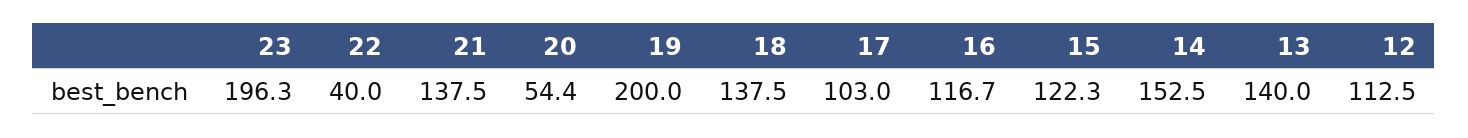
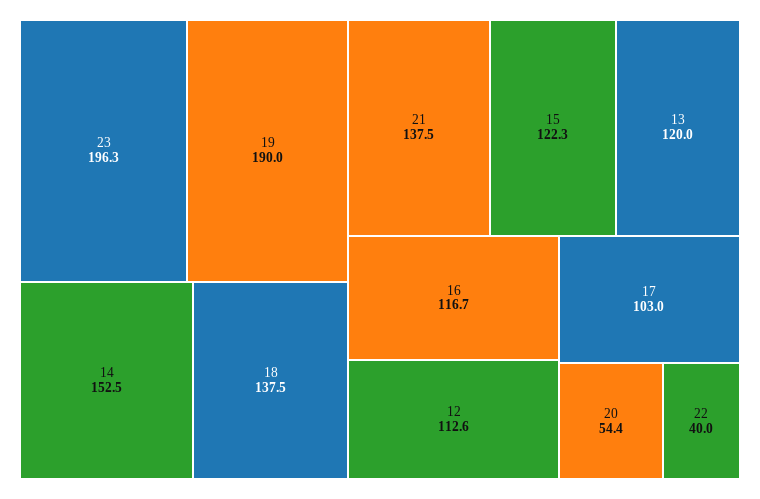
19: 200 -> 190
13: 140 -> 120
12: 112.5 -> 112.6

